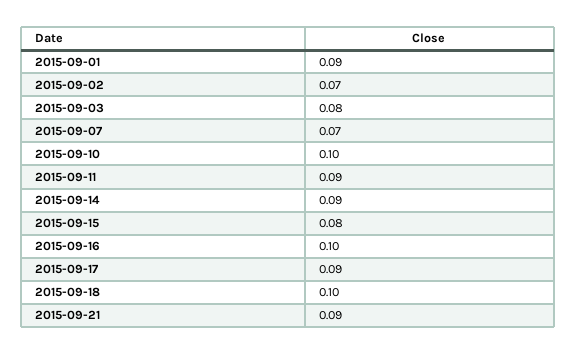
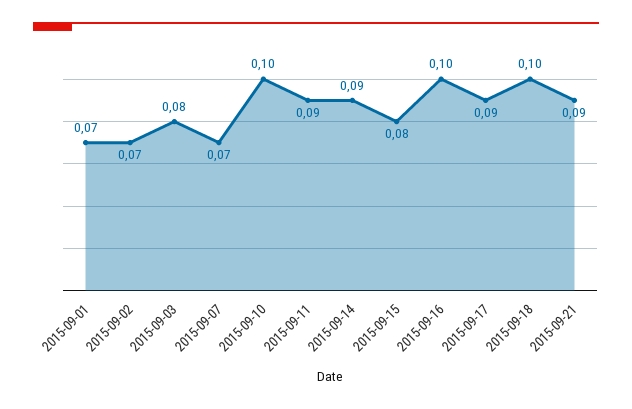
2015-09-01: 0.09 -> 0.07

